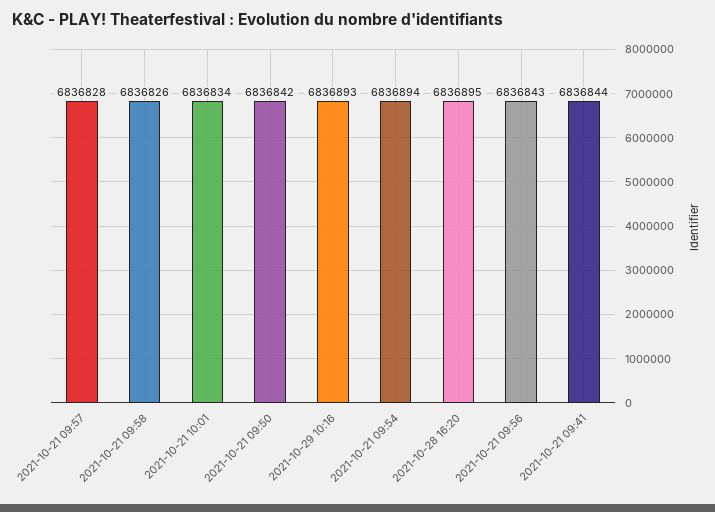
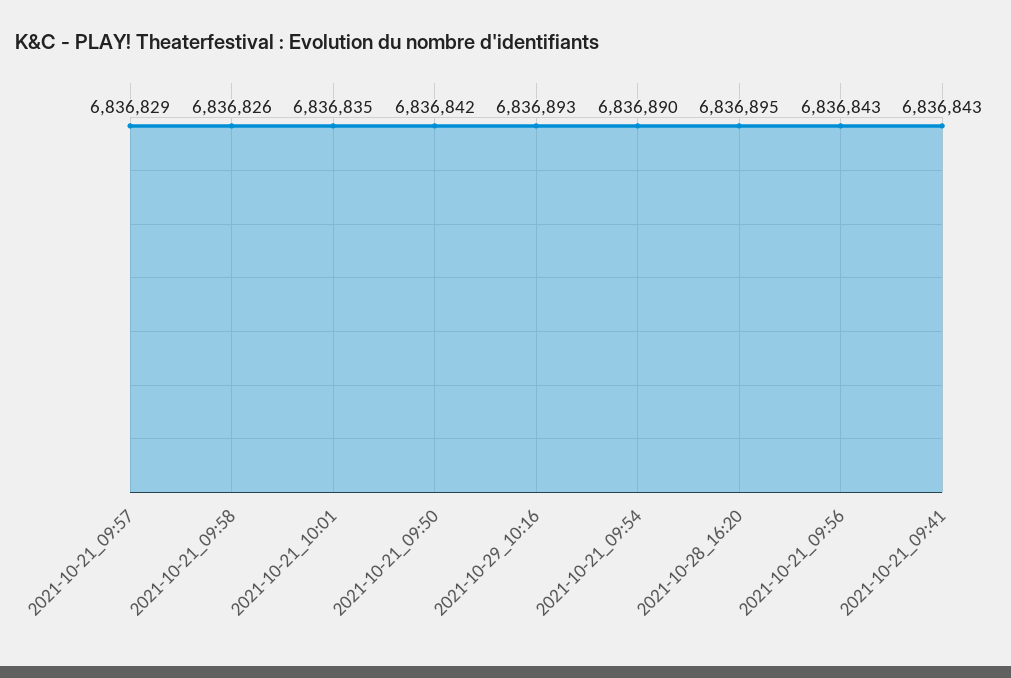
2021-10-21 09:57: 6836828 -> 6836829
2021-10-21 10:01: 6836834 -> 6836835
2021-10-21 09:54: 6836894 -> 6836890
2021-10-21 09:41: 6836844 -> 6836843

